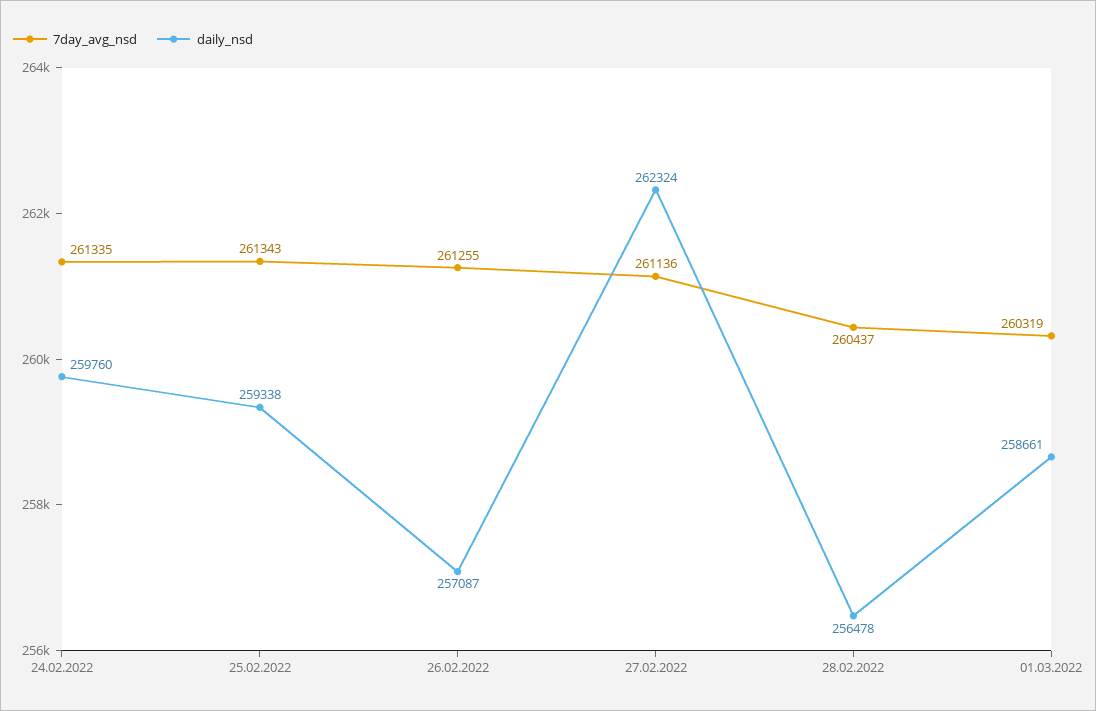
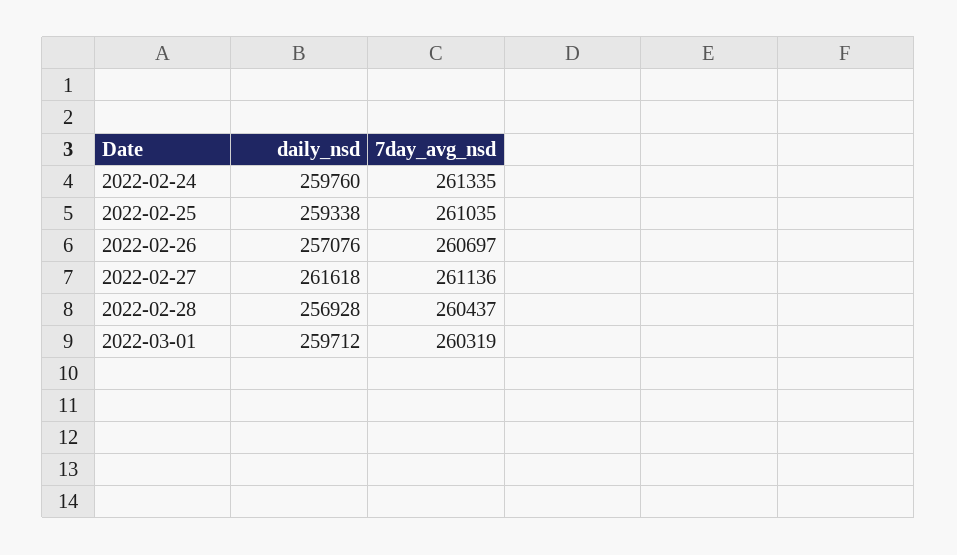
7day_avg_nsd, 25.02.2022: 261343 -> 261035
7day_avg_nsd, 26.02.2022: 261255 -> 260697
daily_nsd, 26.02.2022: 257087 -> 257076
daily_nsd, 27.02.2022: 262324 -> 261618
daily_nsd, 28.02.2022: 256478 -> 256928
daily_nsd, 01.03.2022: 258661 -> 259712

